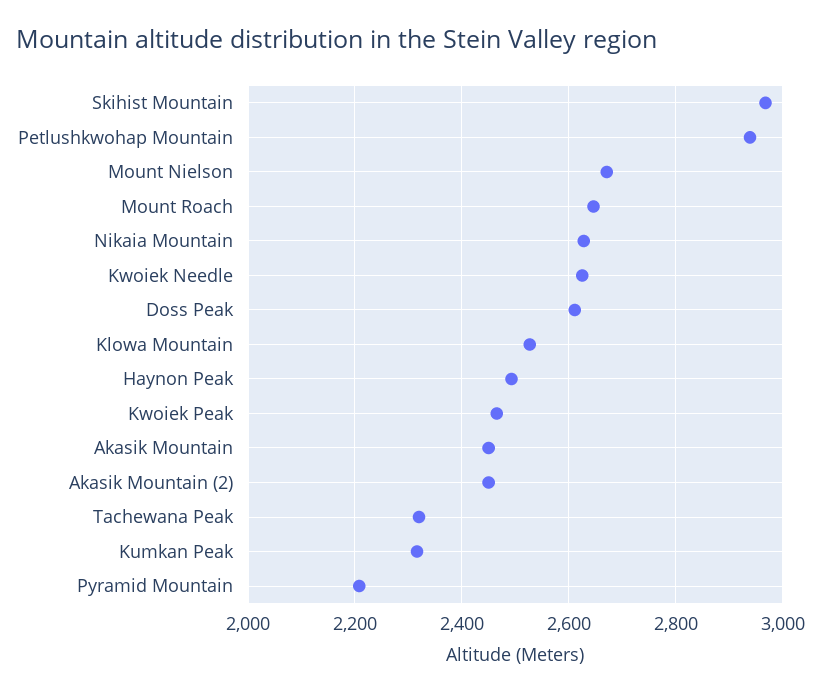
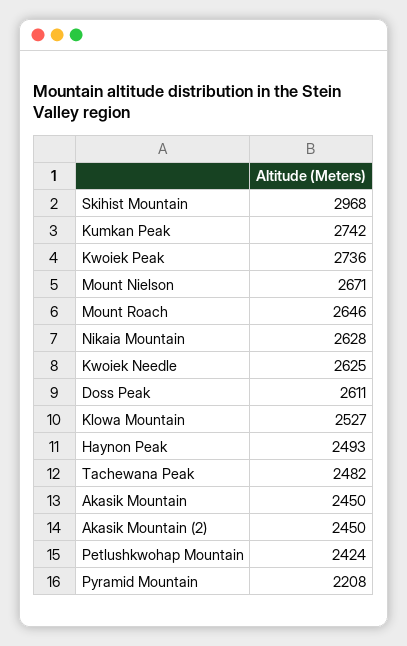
Petlushkwohap Mountain: 2940 -> 2424
Kwoiek Peak: 2460 -> 2736
Tachewana Peak: 2320 -> 2482
Kumkan Peak: 2320 -> 2742

